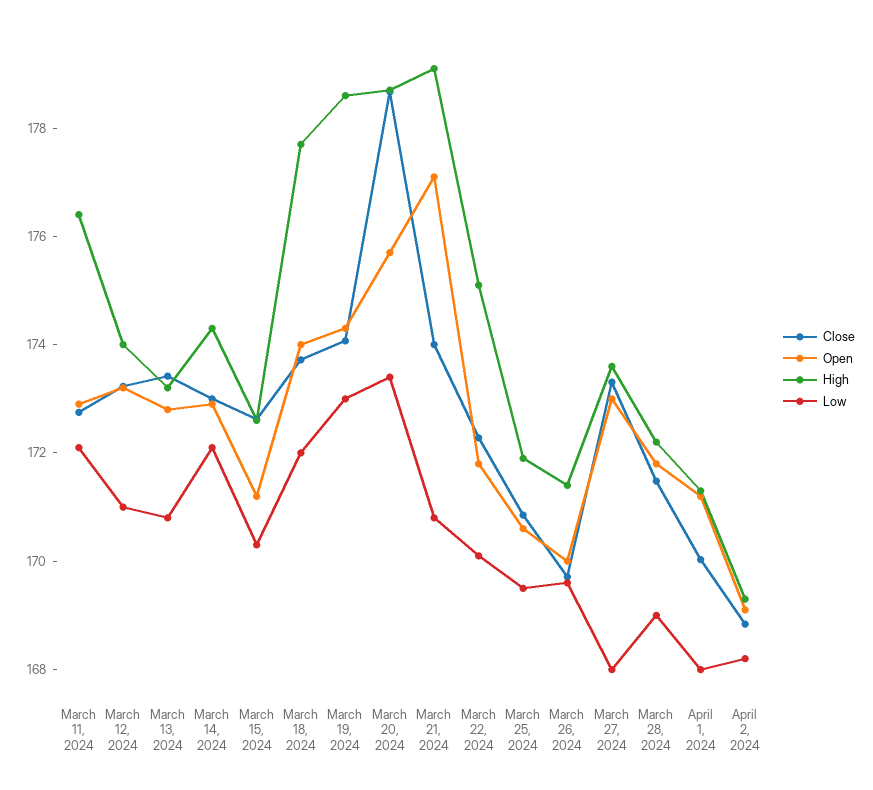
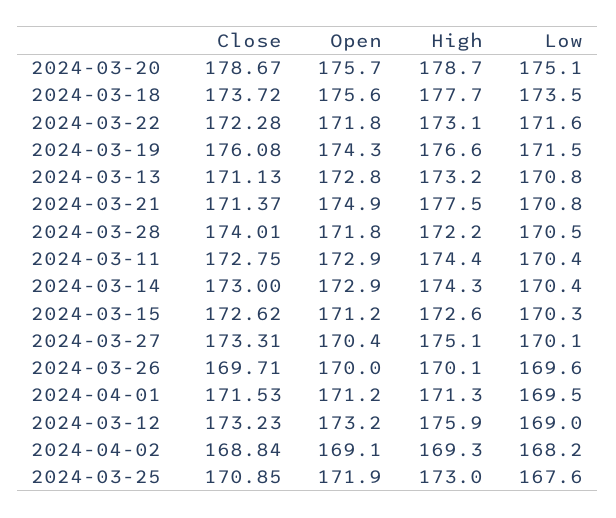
High, March 11, 2024: 176.5 -> 174.4
Low, March 11, 2024: 172 -> 170.4
High, March 12, 2024: 174 -> 175.9
Low, March 12, 2024: 171 -> 169
Close, March 13, 2024: 173.5 -> 171.13
Low, March 14, 2024: 172 -> 170.4
Open, March 18, 2024: 174 -> 175.6
Low, March 18, 2024: 172 -> 173.5
Close, March 19, 2024: 174 -> 176.08
High, March 19, 2024: 178.5 -> 176.6
Low, March 19, 2024: 173 -> 171.5
Low, March 20, 2024: 173.5 -> 175.1
Close, March 21, 2024: 174 -> 171.37
Open, March 21, 2024: 177 -> 174.9
High, March 21, 2024: 179 -> 177.5
High, March 22, 2024: 175 -> 173.1
Low, March 22, 2024: 170 -> 171.6
Open, March 25, 2024: 170.5 -> 171.9
High, March 25, 2024: 172 -> 173
Low, March 25, 2024: 169.5 -> 167.6
High, March 26, 2024: 171.5 -> 170.1
Open, March 27, 2024: 173 -> 170.4
High, March 27, 2024: 173.5 -> 175.1
Low, March 27, 2024: 168 -> 170.1
Close, March 28, 2024: 171.5 -> 174.01
Low, March 28, 2024: 169 -> 170.5
Close, April 1, 2024: 170 -> 171.53
Low, April 1, 2024: 168 -> 169.5

